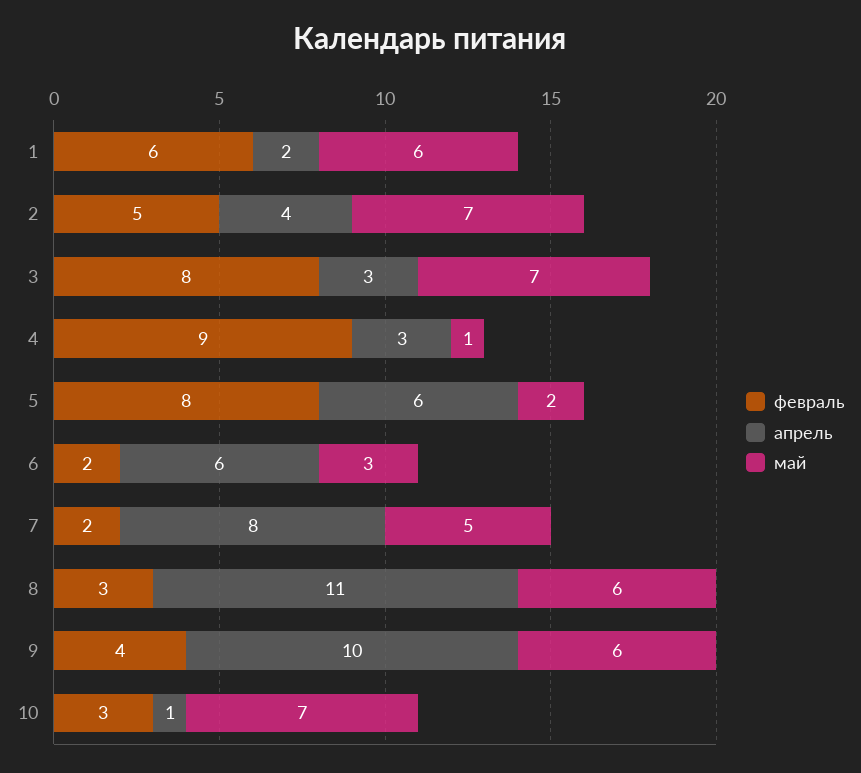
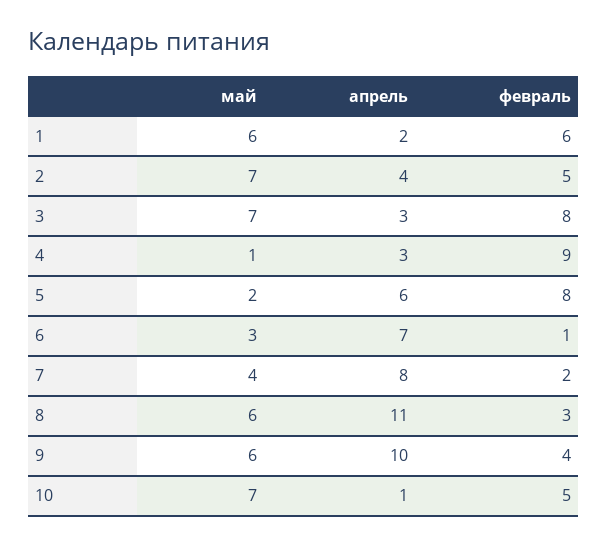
февраль, 6: 2 -> 1
апрель, 6: 6 -> 7
май, 7: 5 -> 4
февраль, 10: 3 -> 5

